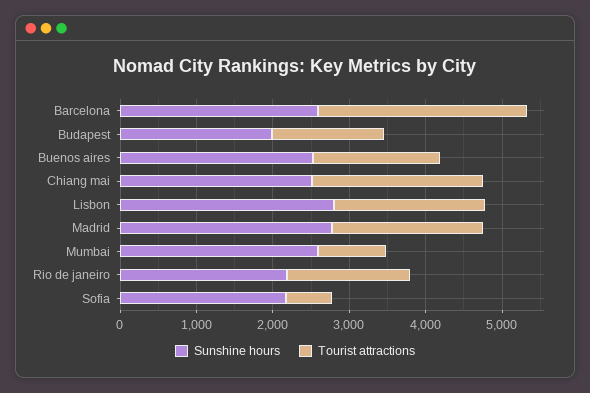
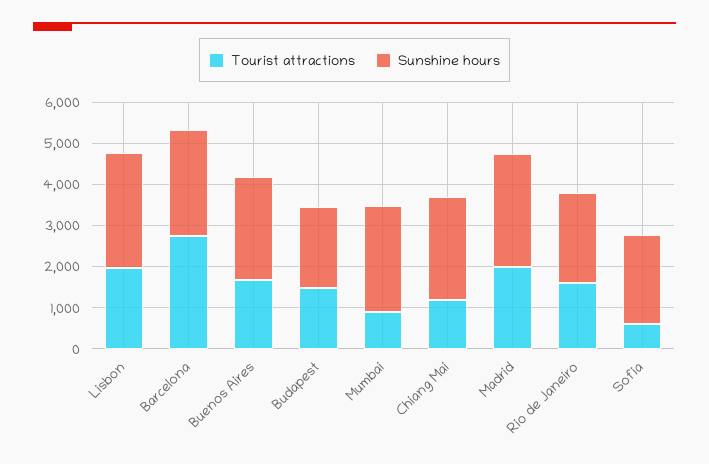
Tourist attractions, Chiang mai: 2200 -> 1200

